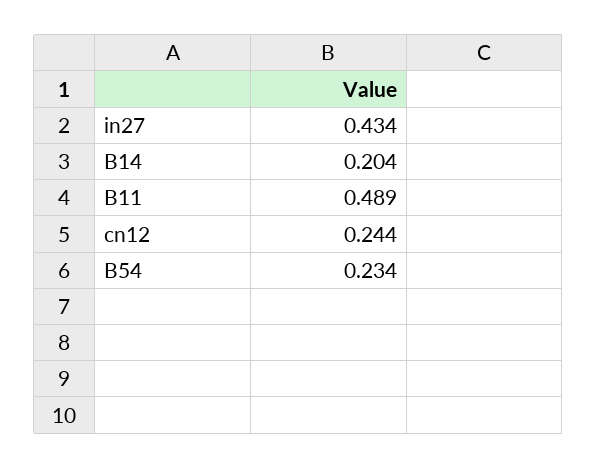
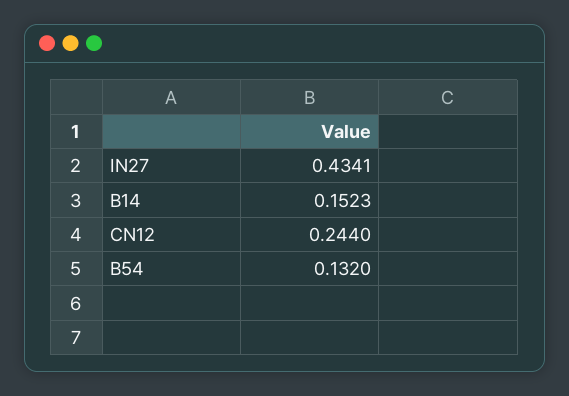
B14: 0.204 -> 0.1523
B11: 0.489 -> none
B54: 0.234 -> 0.132

